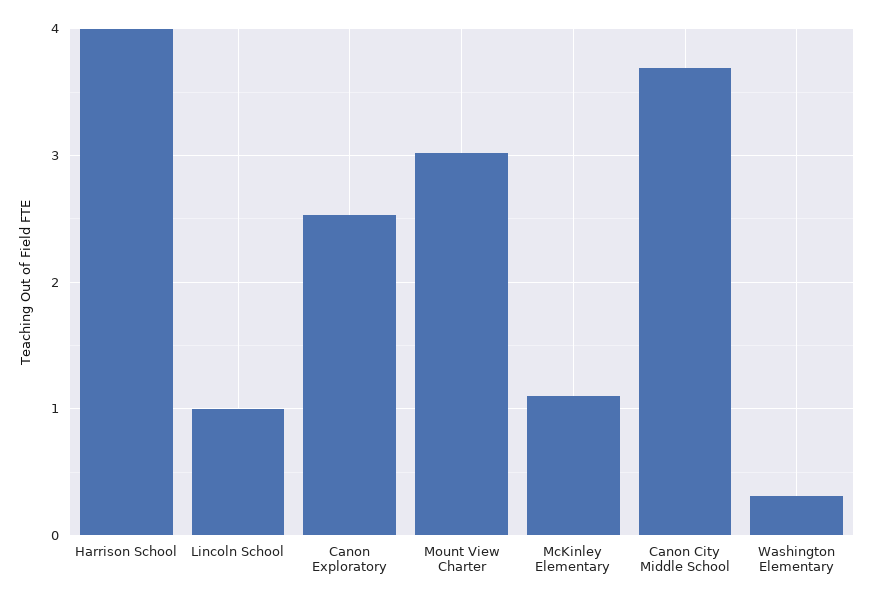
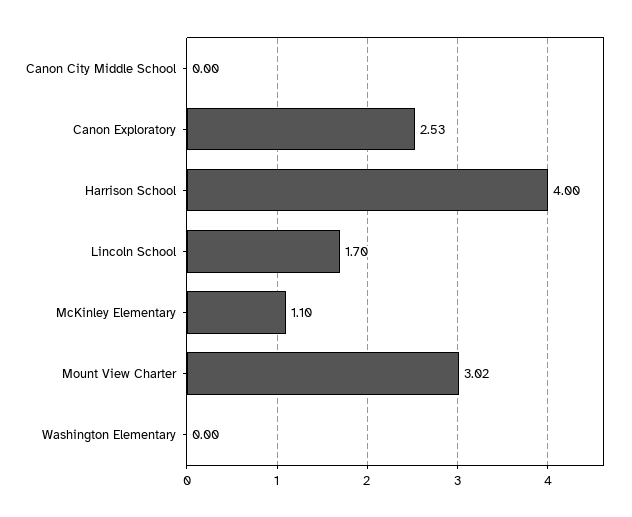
Lincoln School: 1 -> 1.7
Canon City Middle School: 3.7 -> 0
Washington Elementary: 0.3 -> 0

